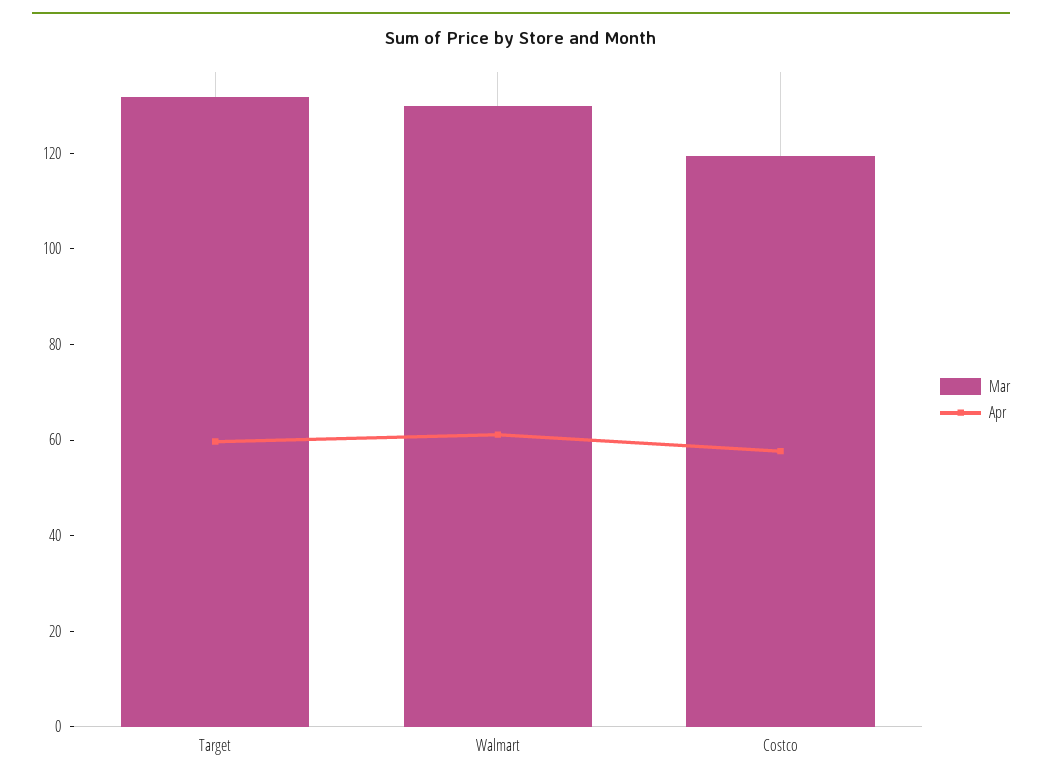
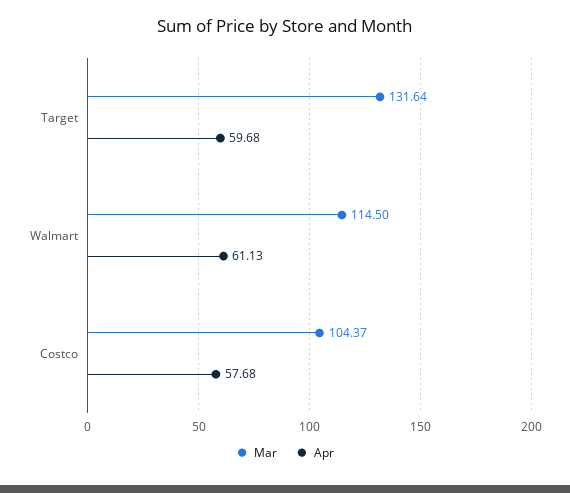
Mar, Walmart: 130 -> 114.5
Mar, Costco: 120 -> 104.37

